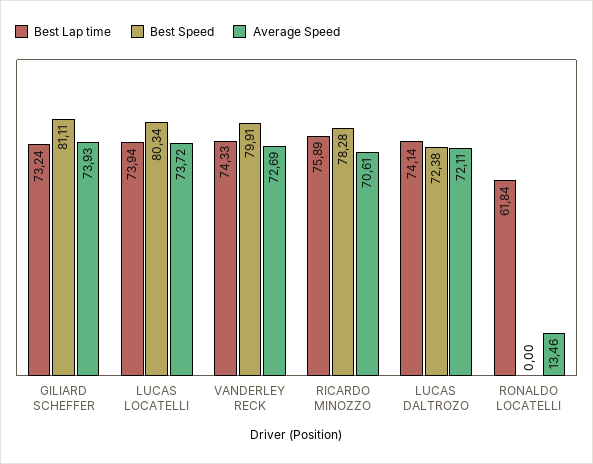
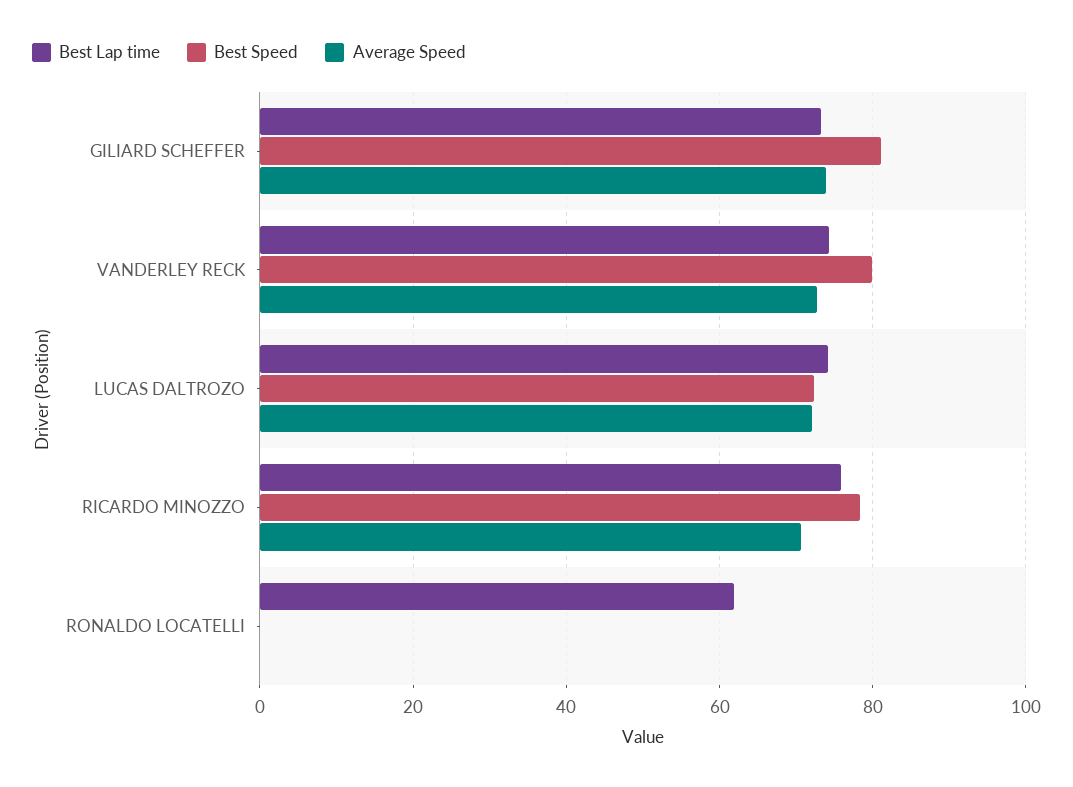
Best Lap time, LUCAS LOCATELLI: 73.94 -> none
Best Speed, LUCAS LOCATELLI: 80.34 -> none
Average Speed, LUCAS LOCATELLI: 73.72 -> none
Average Speed, RONALDO LOCATELLI: 13.46 -> 0

